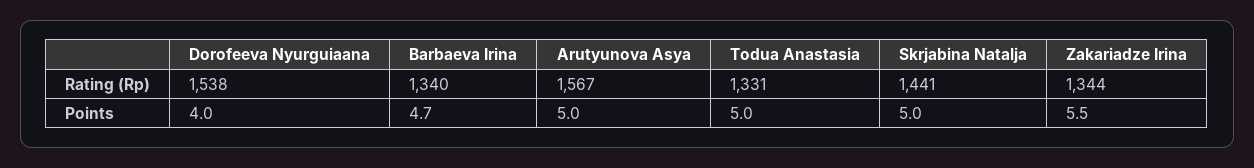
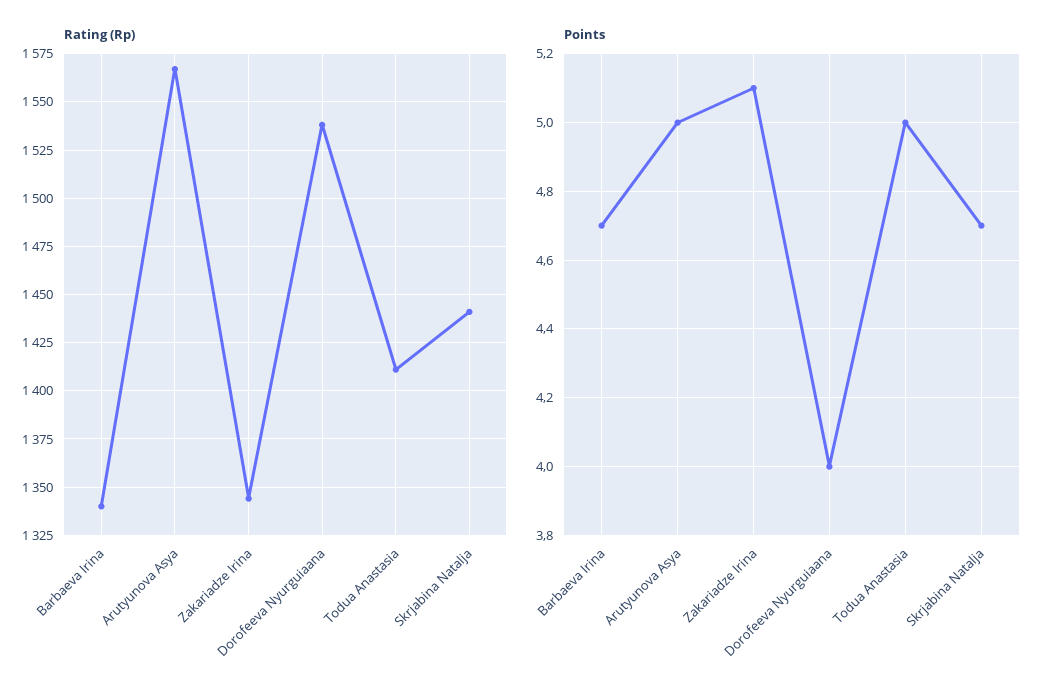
Rating (Rp), Todua Anastasia: 1331 -> 1410
Points, Skrjabina Natalja: 5 -> 4.7
Points, Zakariadze Irina: 5.5 -> 5.1

